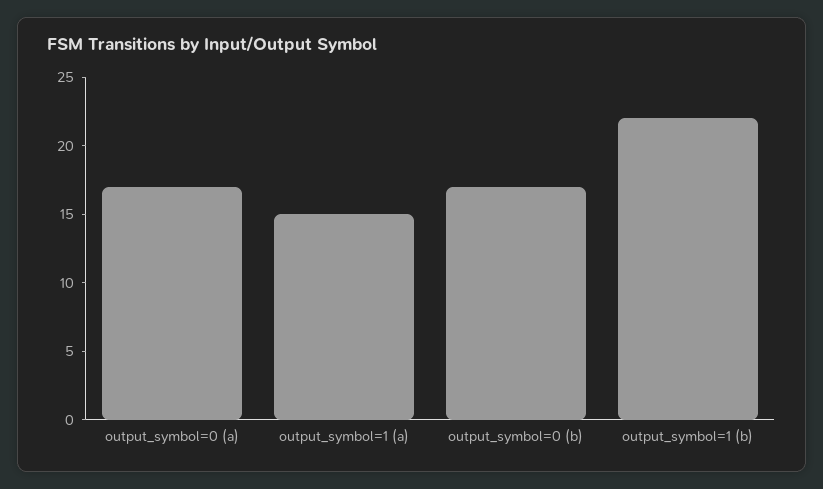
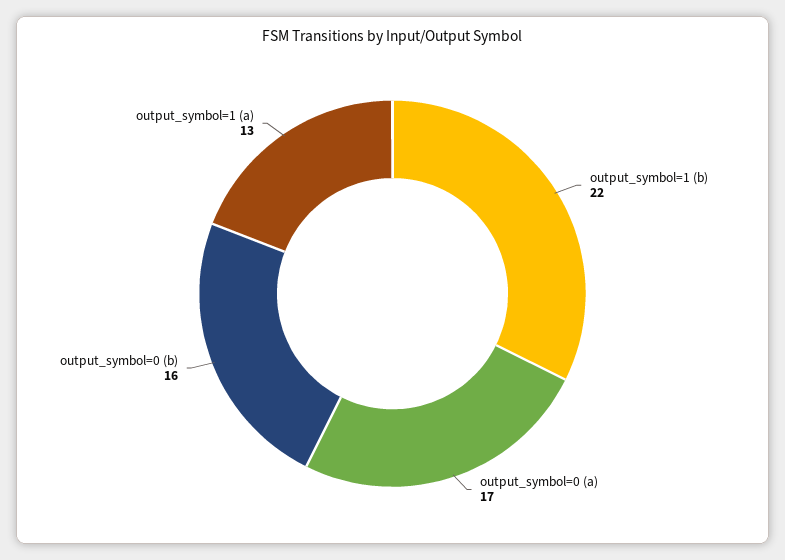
output_symbol=1 (a): 15 -> 13
output_symbol=0 (b): 17 -> 16

